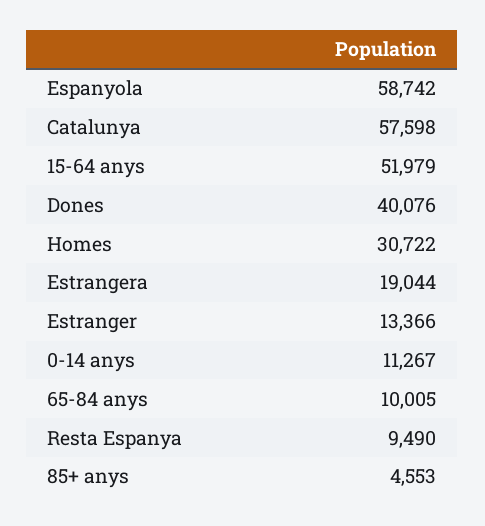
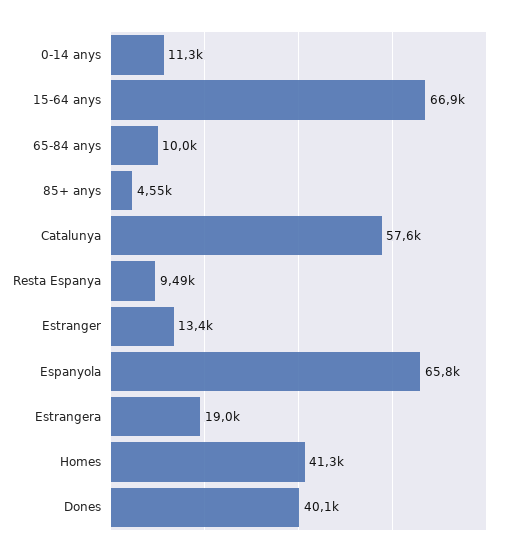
Espanyola: 58742 -> 65800
15-64 anys: 51979 -> 66900
Homes: 30722 -> 41300

